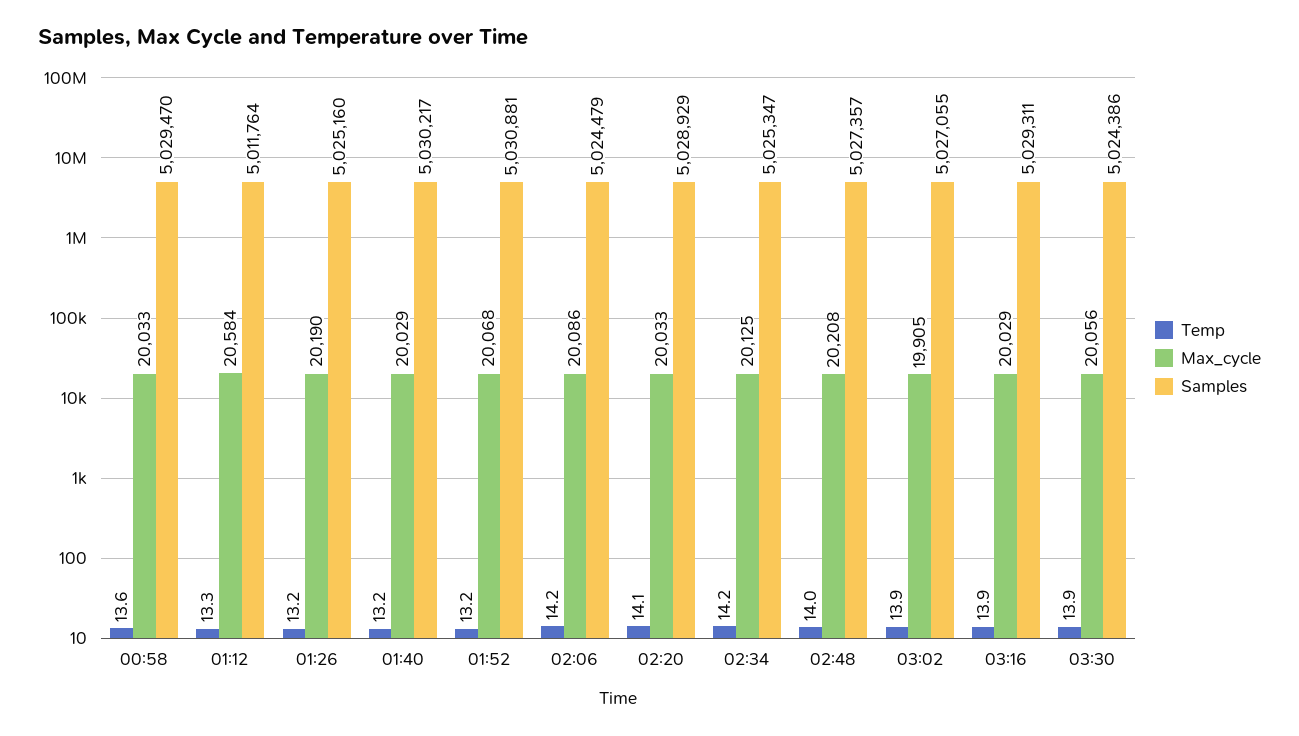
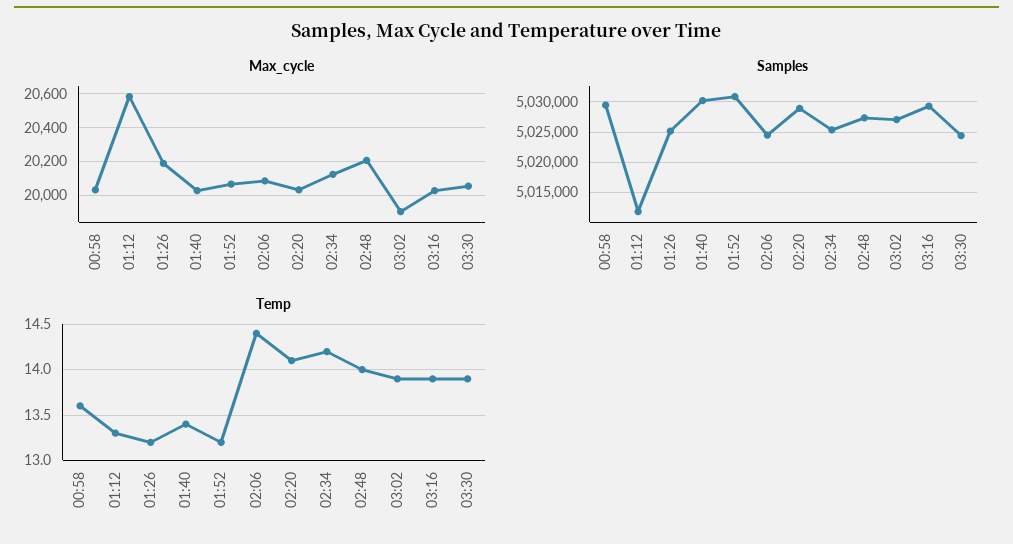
Temp, 01:40: 13.2 -> 13.4
Temp, 02:06: 14.2 -> 14.4

